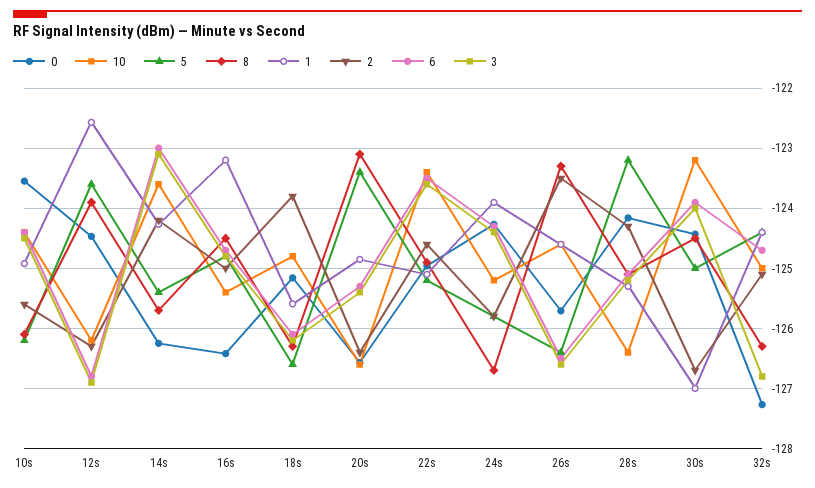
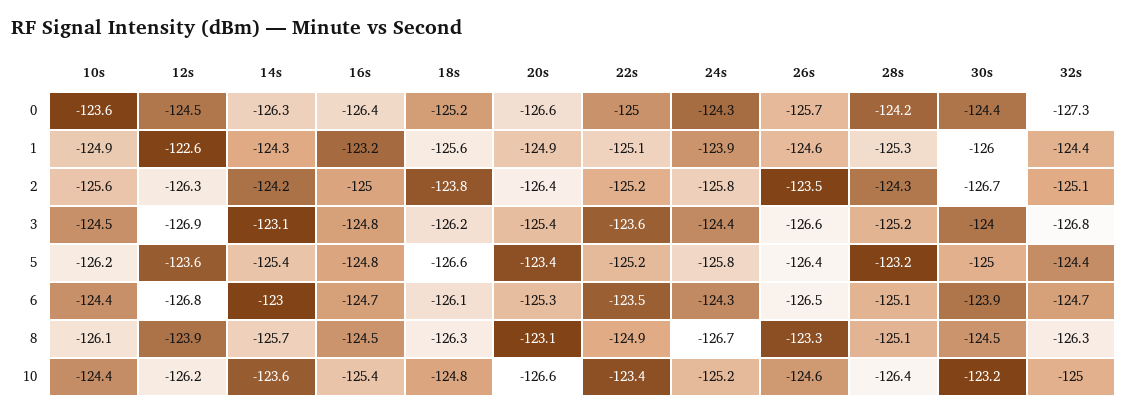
2, 22s: -124.6 -> -125.2
1, 30s: -127 -> -126

